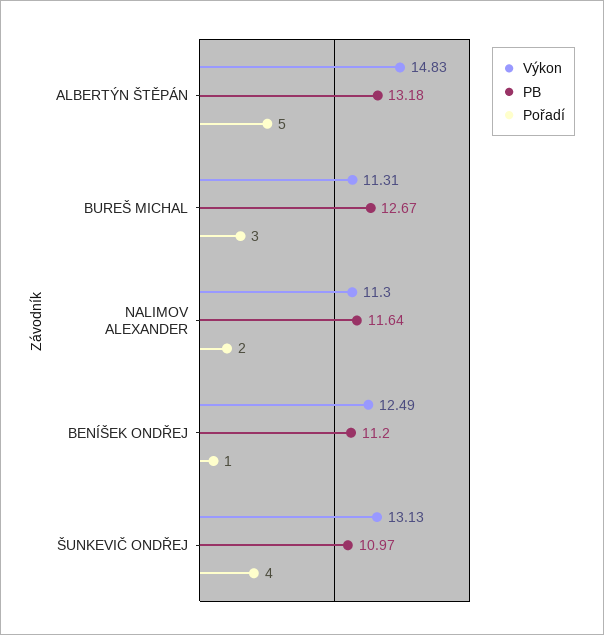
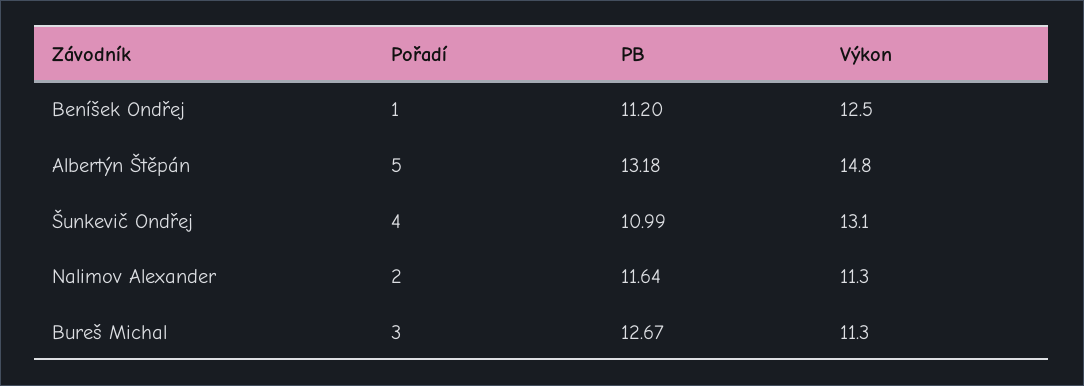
PB, ŠUNKEVIČ ONDŘEJ: 10.97 -> 10.99

